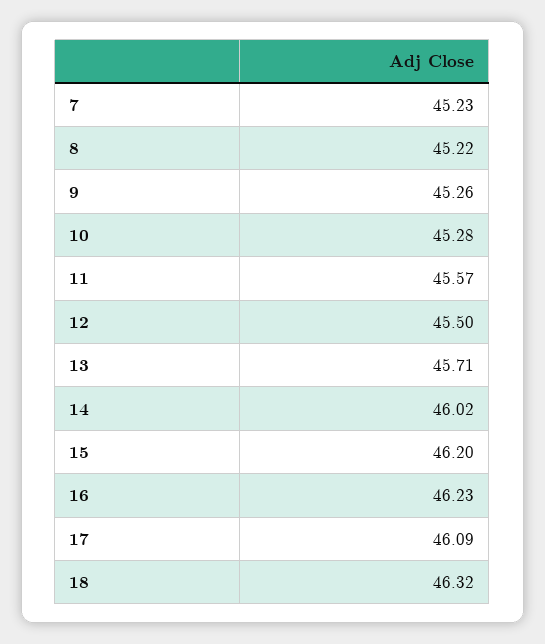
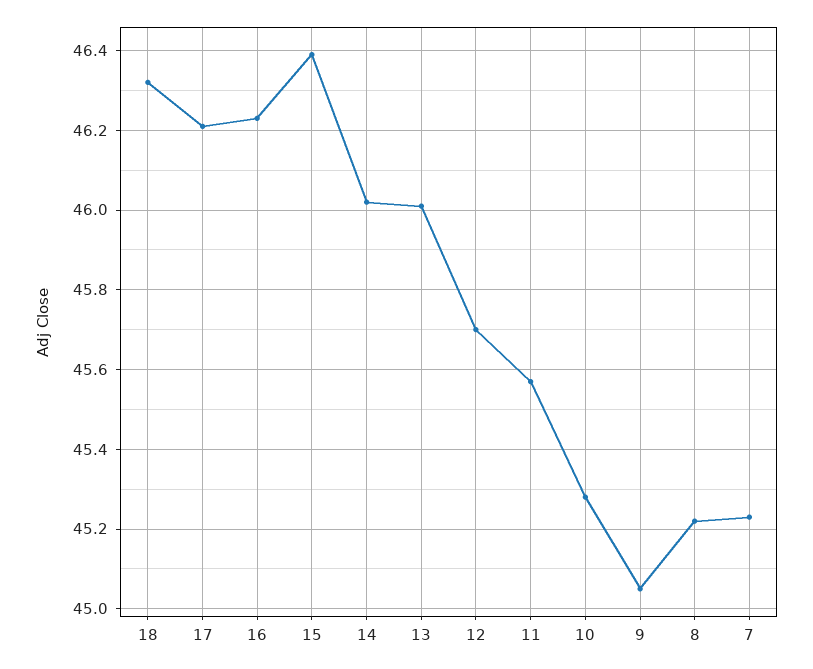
9: 45.26 -> 45.05
12: 45.5 -> 45.7
13: 45.71 -> 46
15: 46.2 -> 46.4
17: 46.09 -> 46.2

